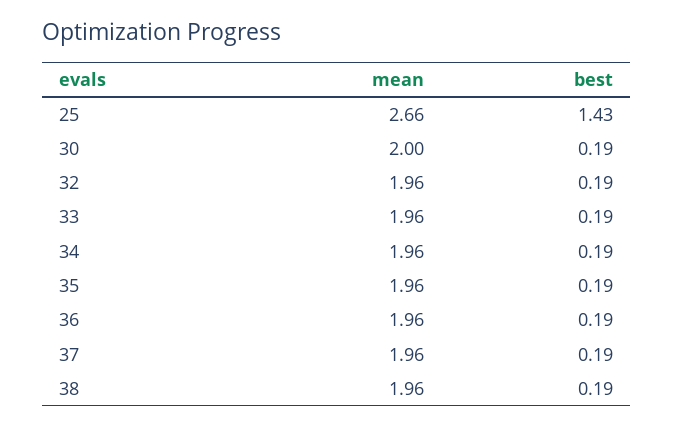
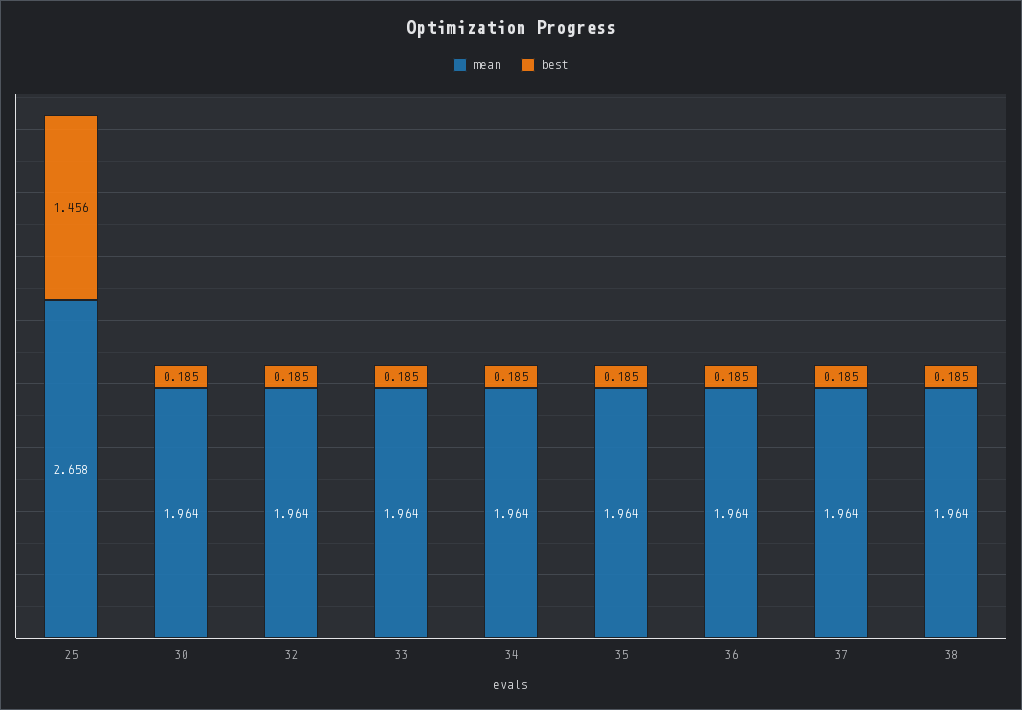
best, 25: 1.43 -> 1.456
mean, 30: 2 -> 1.964

